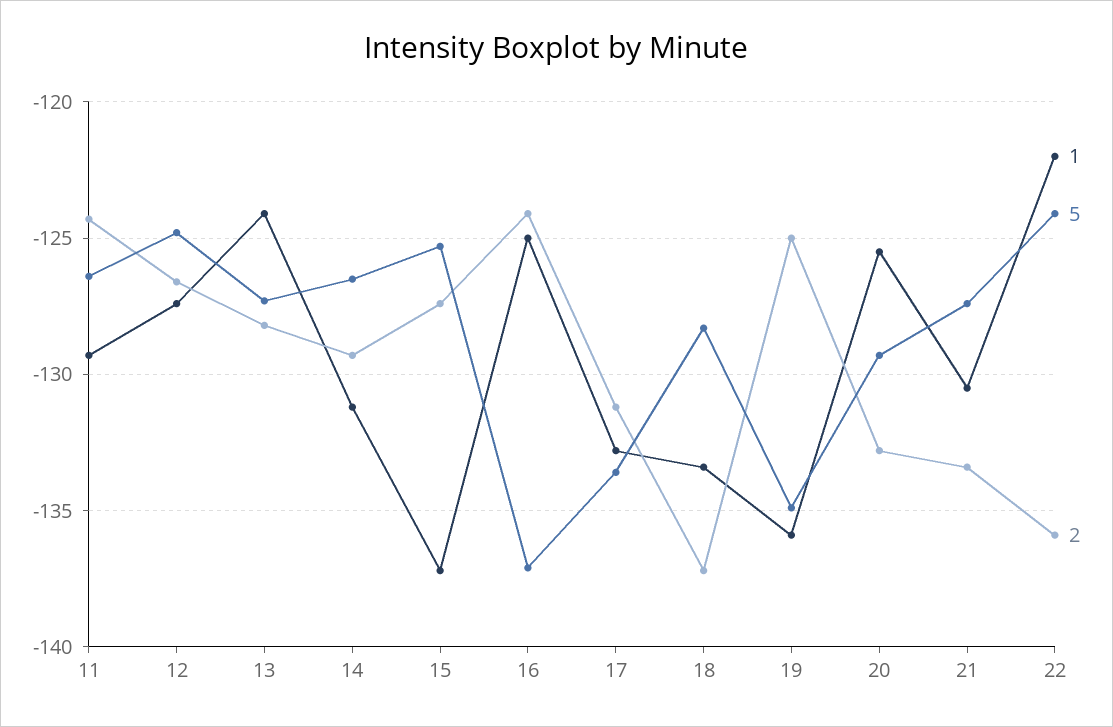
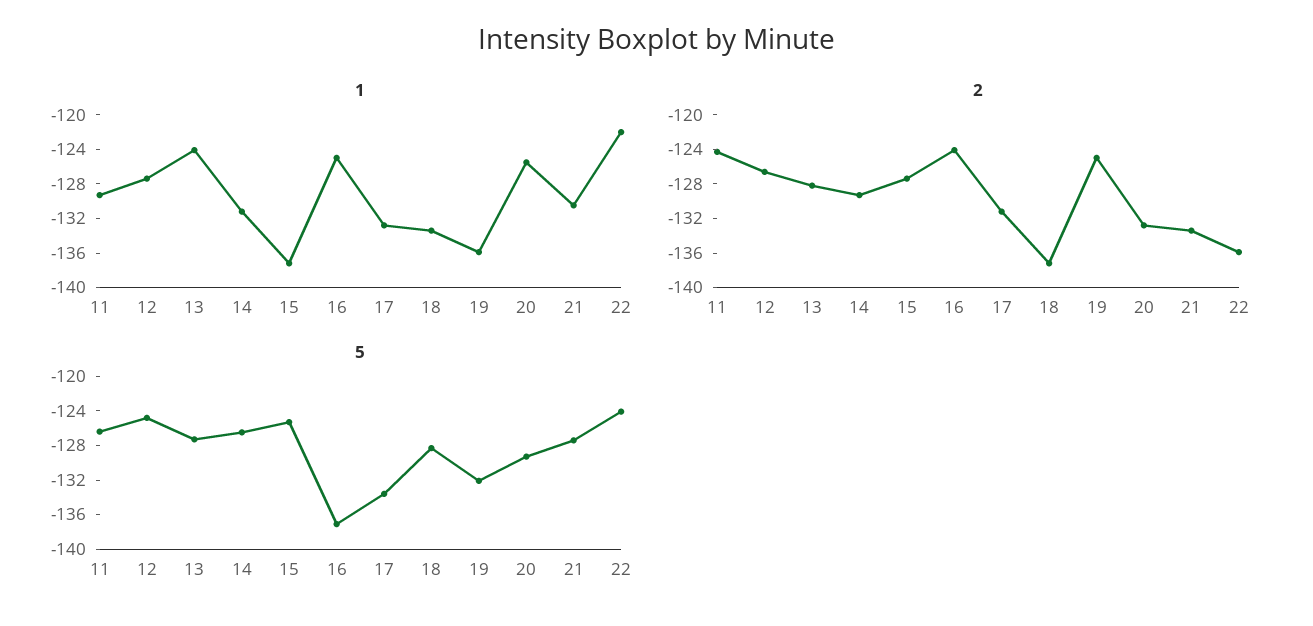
5, 19: -135 -> -132

